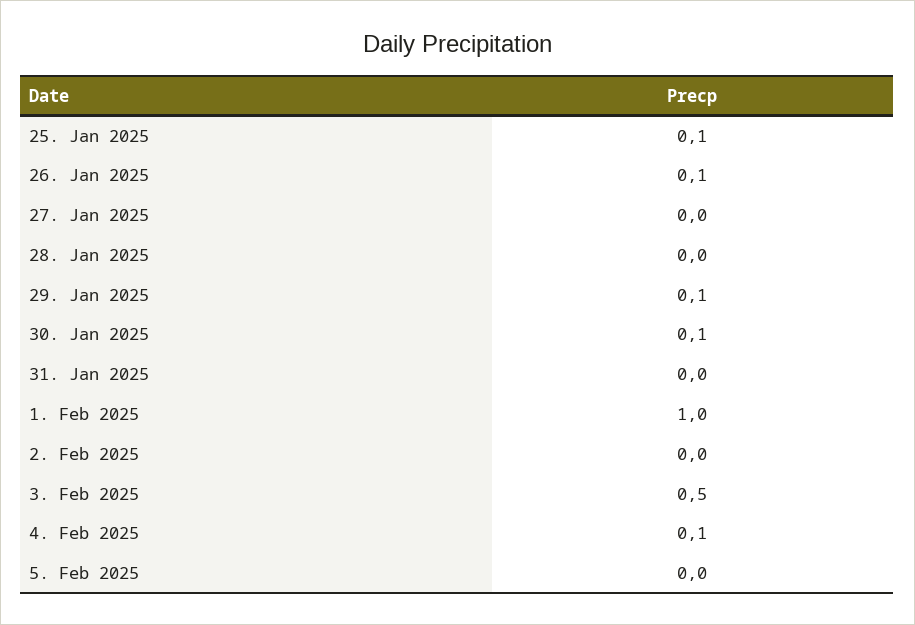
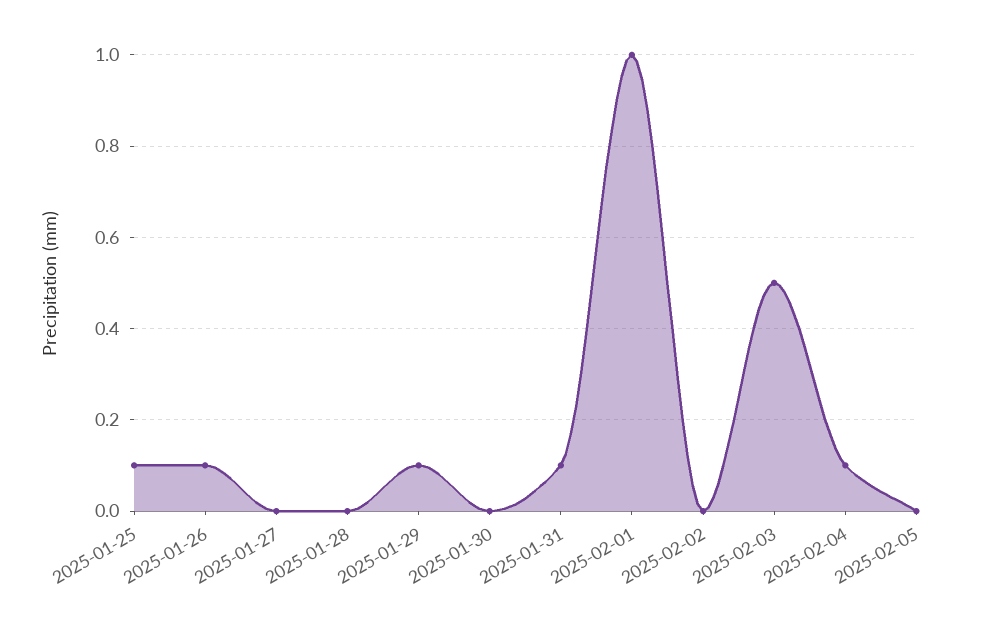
30. Jan 2025: 0.1 -> 0
31. Jan 2025: 0 -> 0.1

